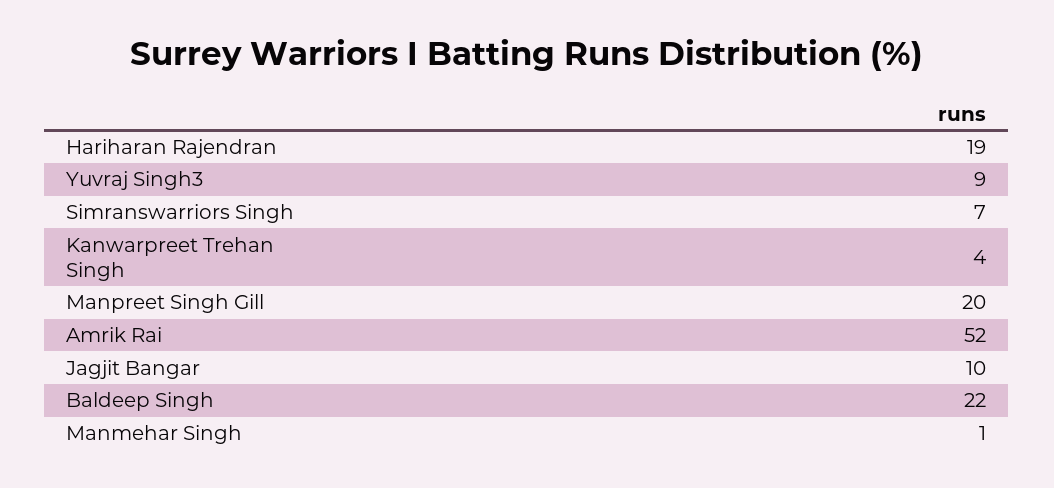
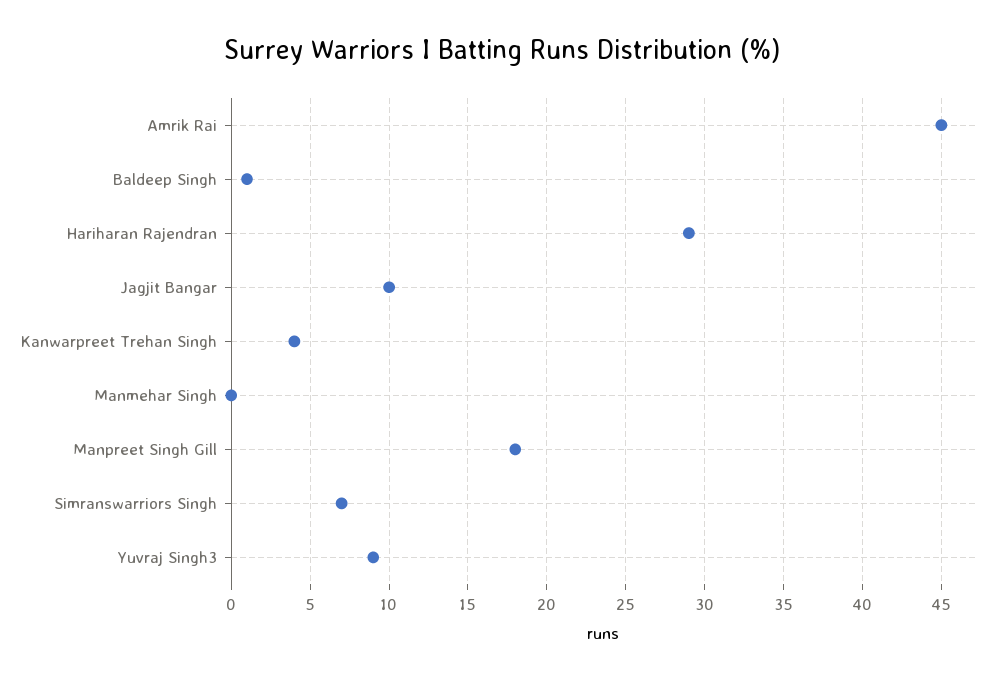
Hariharan Rajendran: 19 -> 29
Manpreet Singh Gill: 20 -> 18
Amrik Rai: 52 -> 45
Baldeep Singh: 22 -> 1
Manmehar Singh: 1 -> 0

